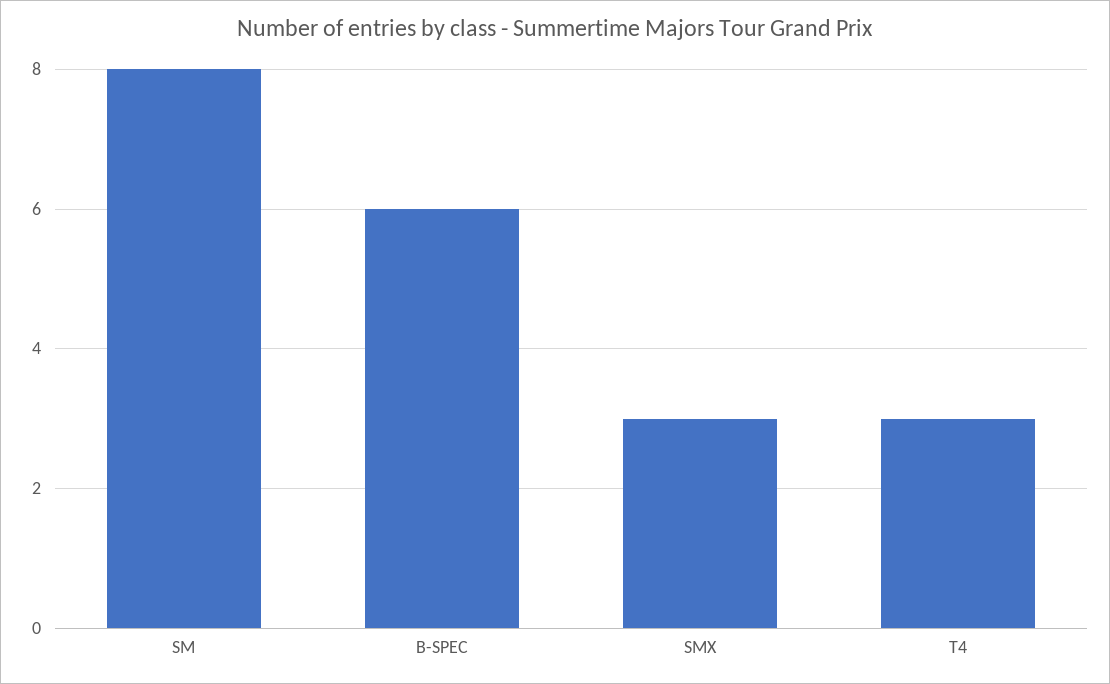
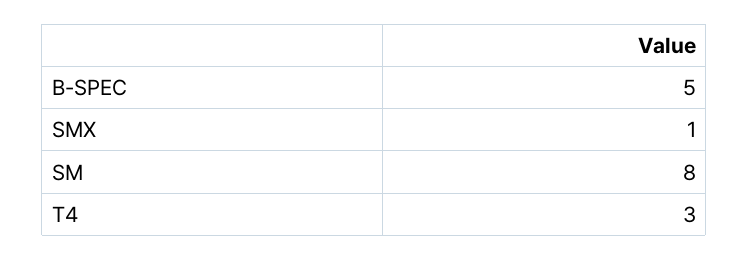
B-SPEC: 6 -> 5
SMX: 3 -> 1

